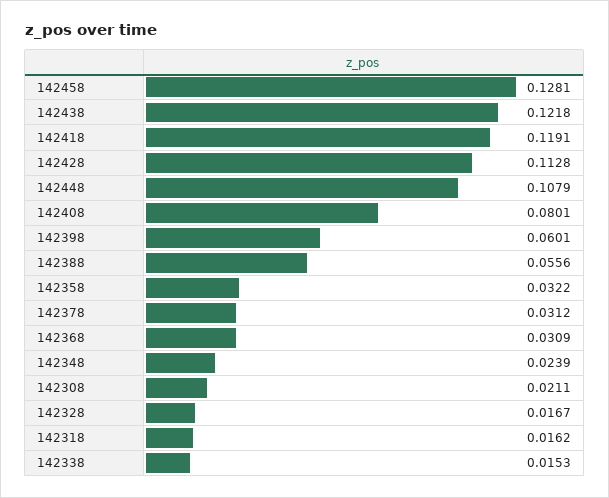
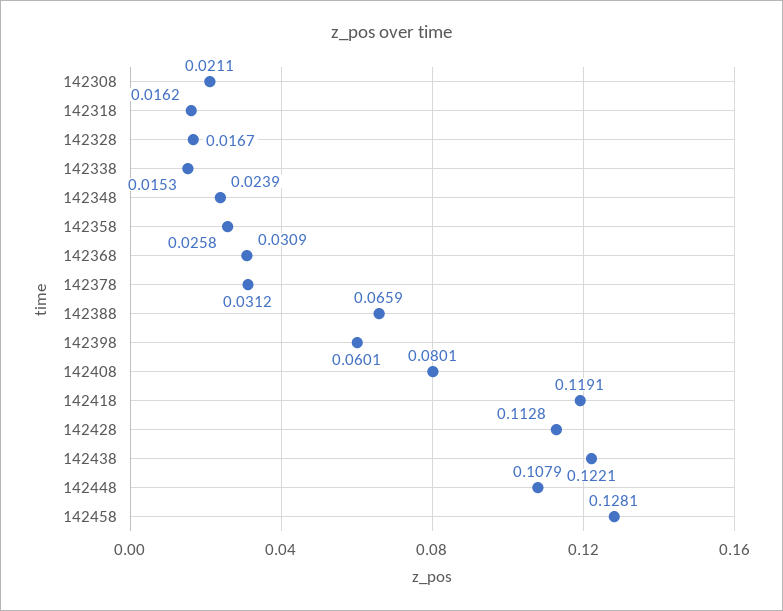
142438: 0.1218 -> 0.1221
142388: 0.0556 -> 0.0659
142358: 0.0322 -> 0.0258

